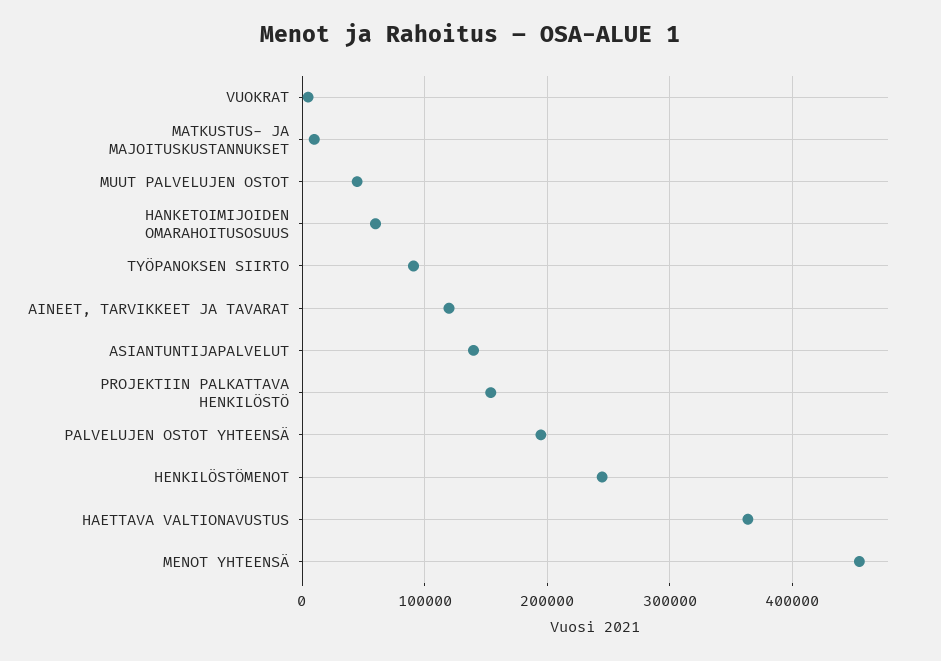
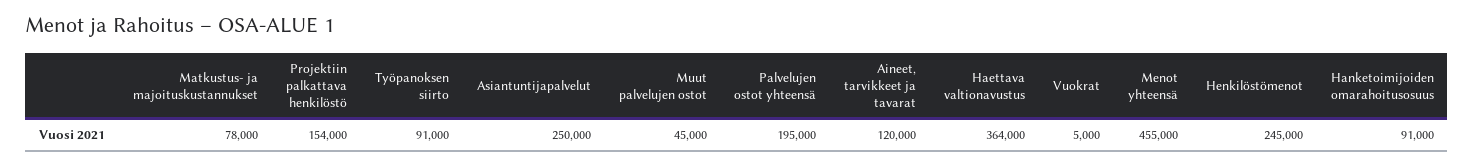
MATKUSTUS- JA MAJOITUSKUSTANNUKSET: 10000 -> 78000
HANKETOIMIJOIDEN OMARAHOITUSOSUUS: 60000 -> 91000
ASIANTUNTIJAPALVELUT: 140000 -> 250000

